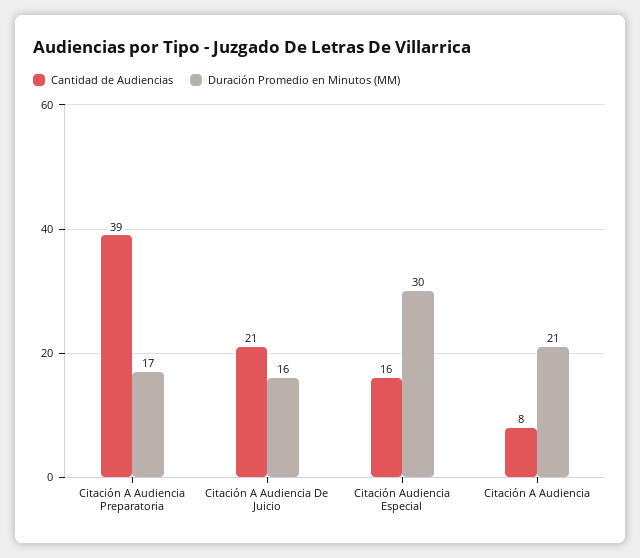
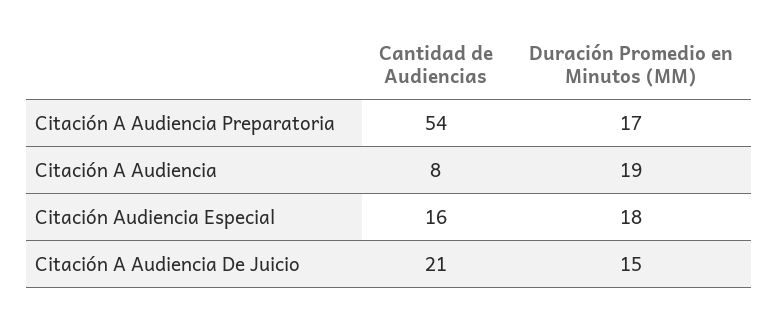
Cantidad de Audiencias, Citación A Audiencia Preparatoria: 39 -> 54
Duración Promedio en Minutos (MM), Citación A Audiencia De Juicio: 16 -> 15
Duración Promedio en Minutos (MM), Citación Audiencia Especial: 30 -> 18
Duración Promedio en Minutos (MM), Citación A Audiencia: 21 -> 19

